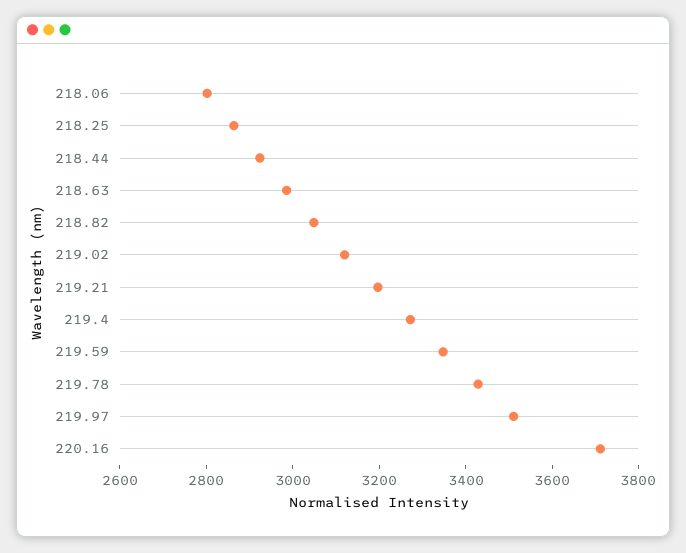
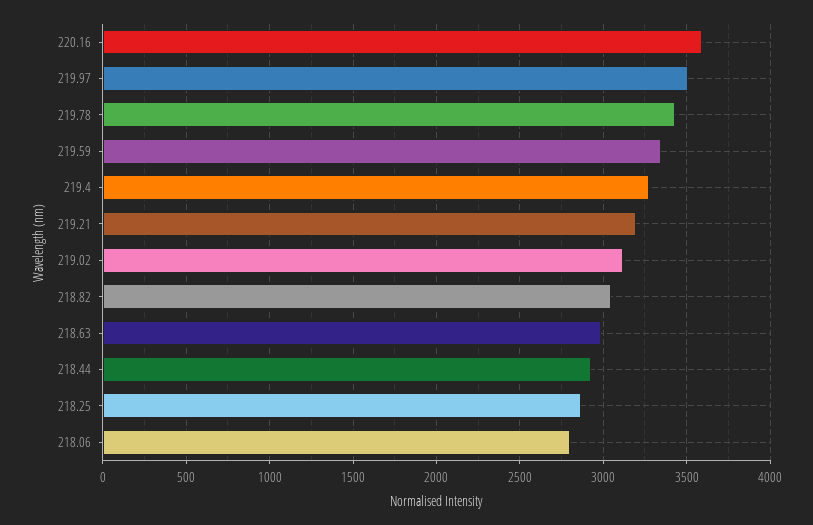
220.16: 3700 -> 3600

